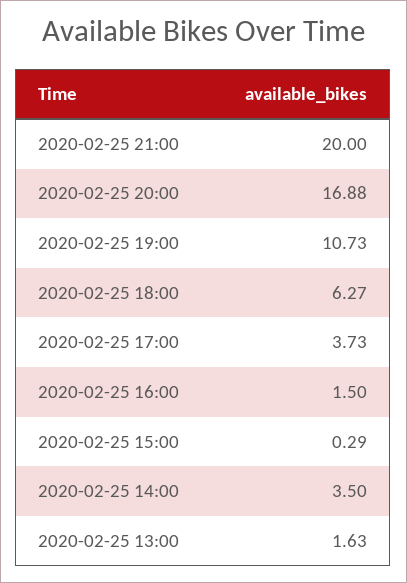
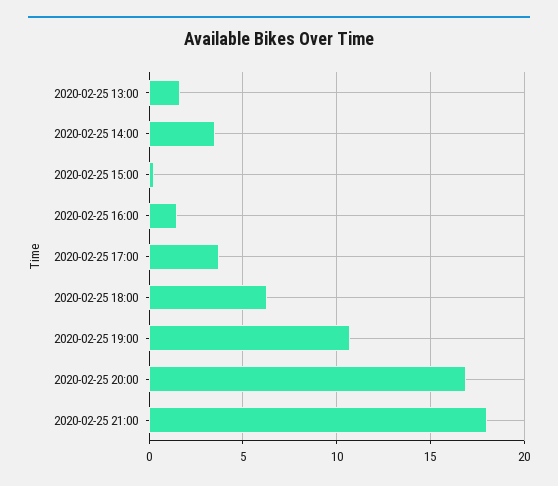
2020-02-25 21:00: 20 -> 18

